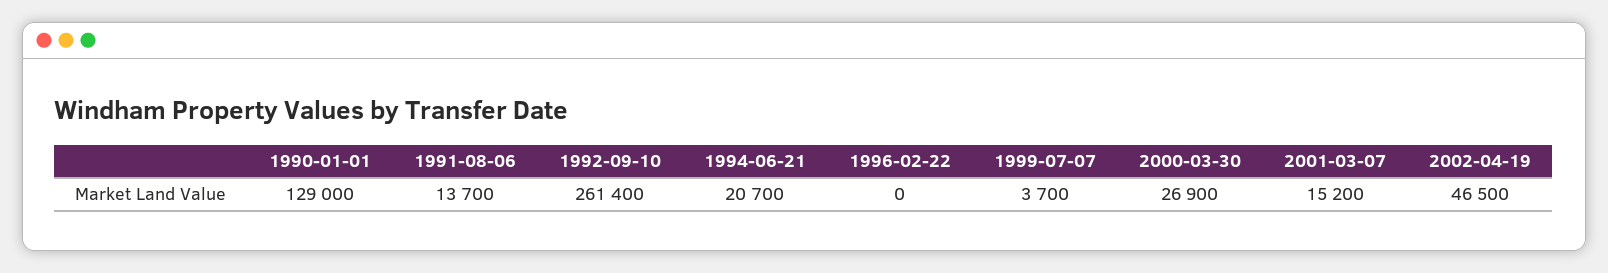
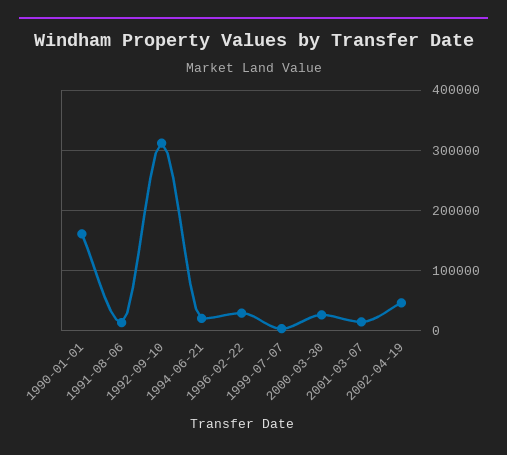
1990-01-01: 129000 -> 160000
1992-09-10: 261400 -> 310000
1996-02-22: 0 -> 30000

